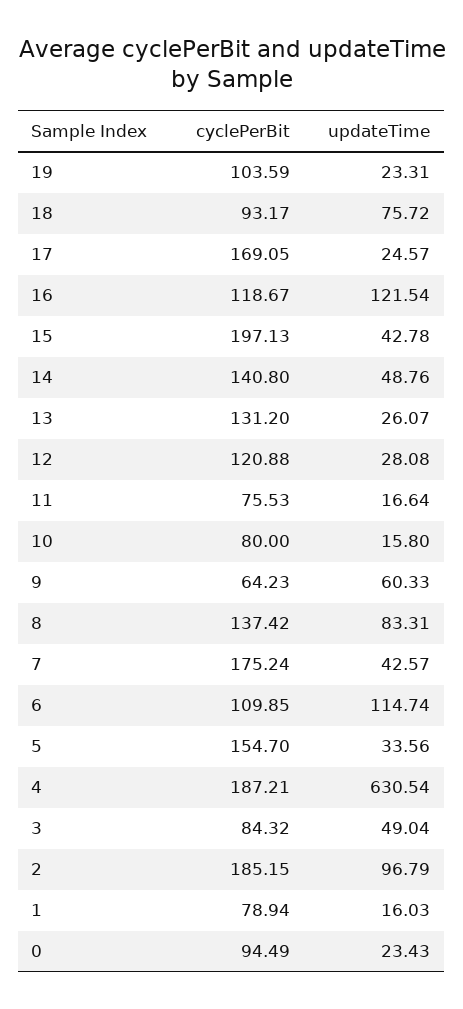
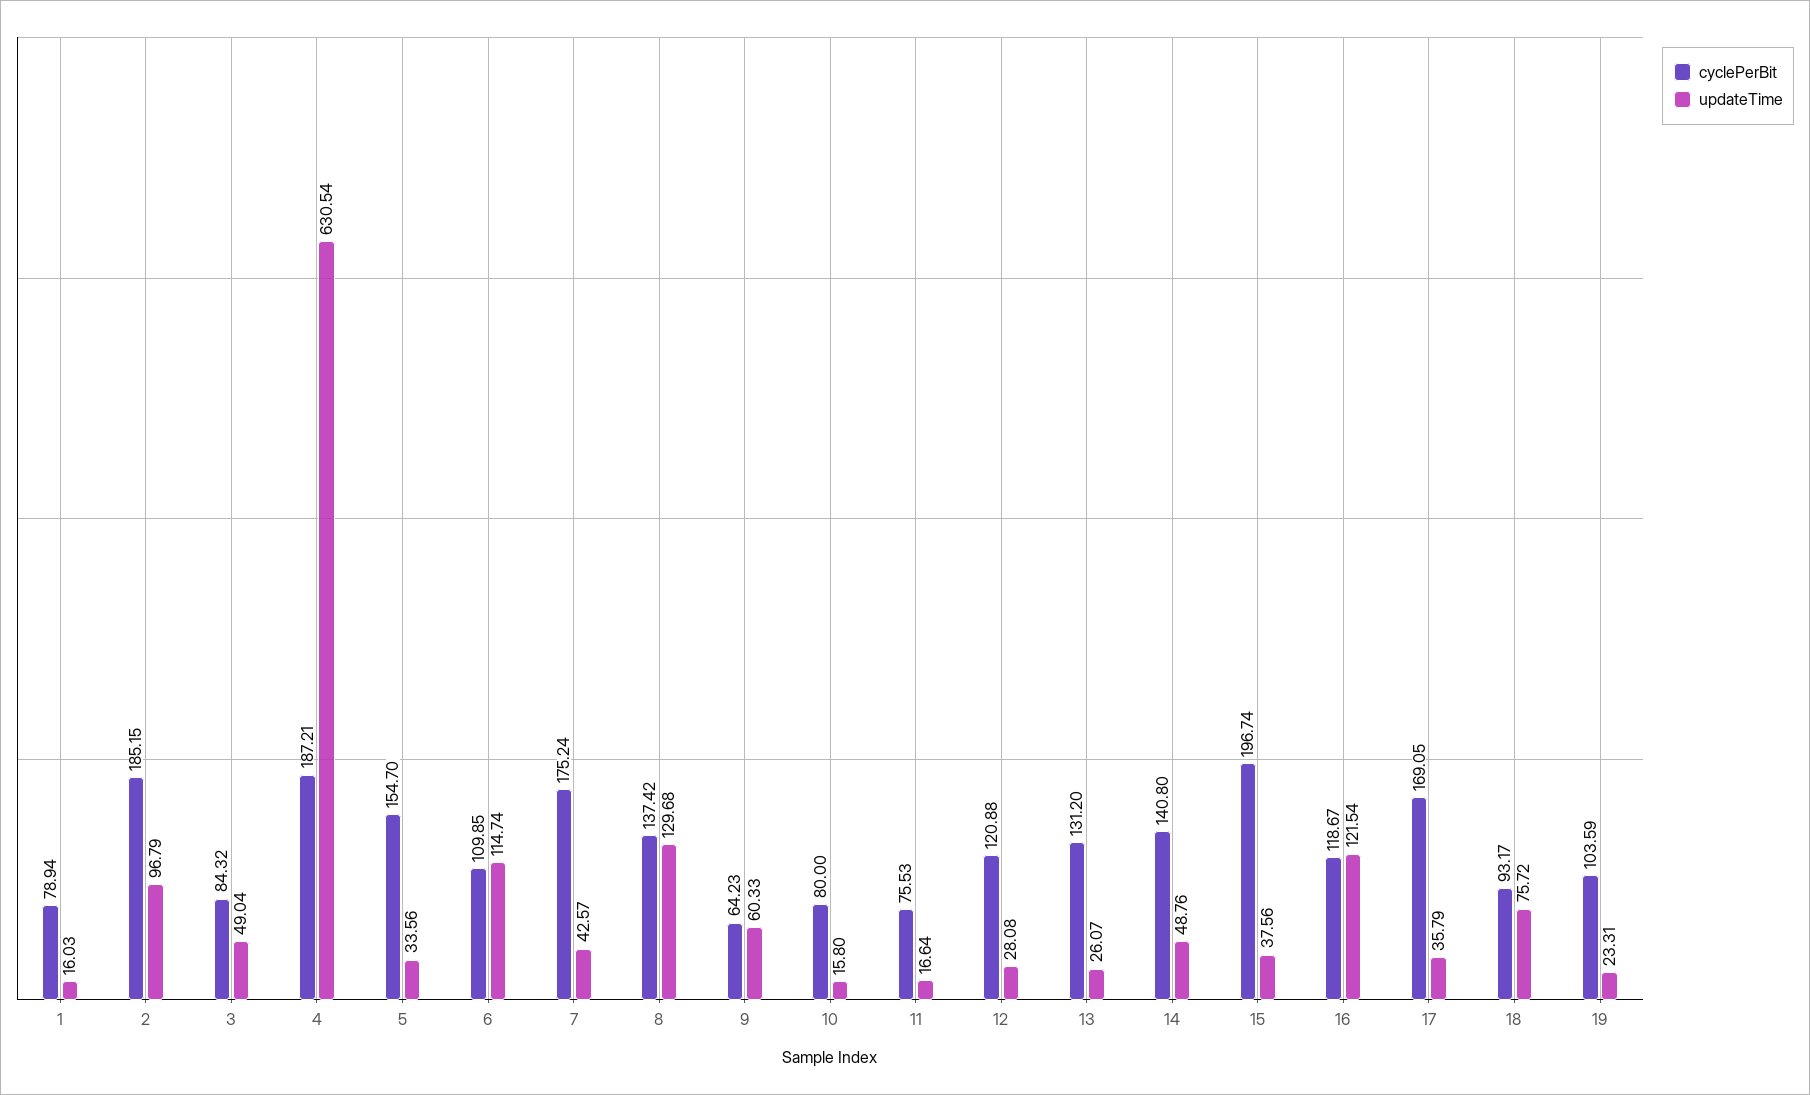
updateTime, 17: 24.57 -> 35.79
cyclePerBit, 15: 197.13 -> 196.74
updateTime, 15: 42.78 -> 37.56
updateTime, 8: 83.31 -> 129.68
cyclePerBit, 0: 94.49 -> none
updateTime, 0: 23.43 -> none

